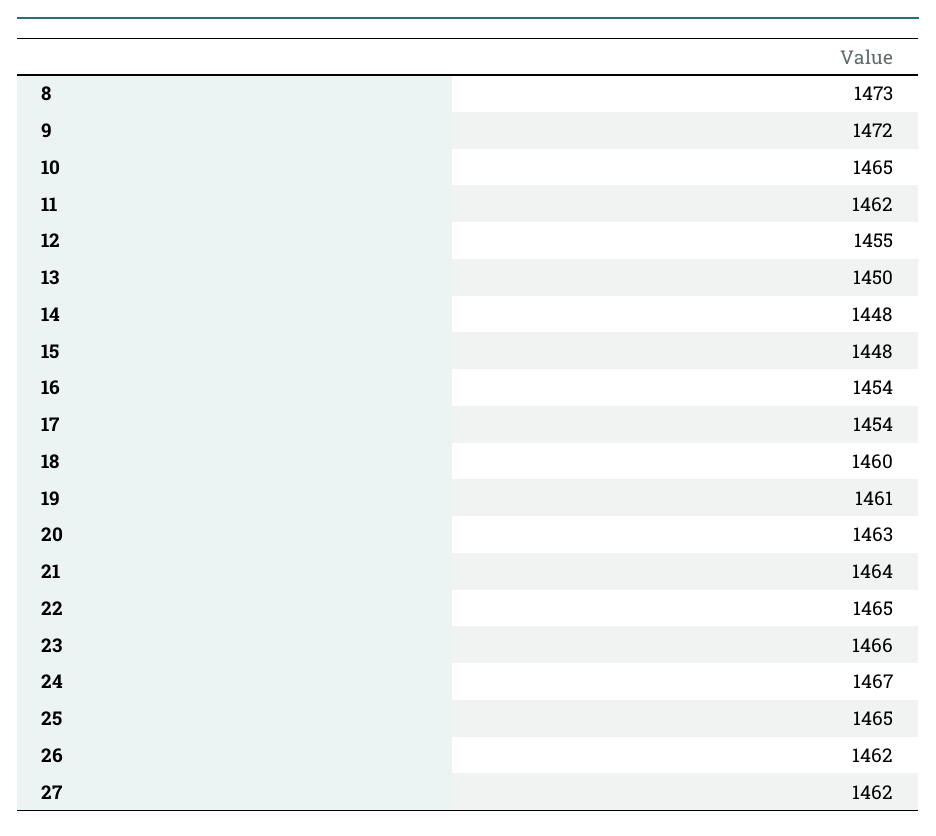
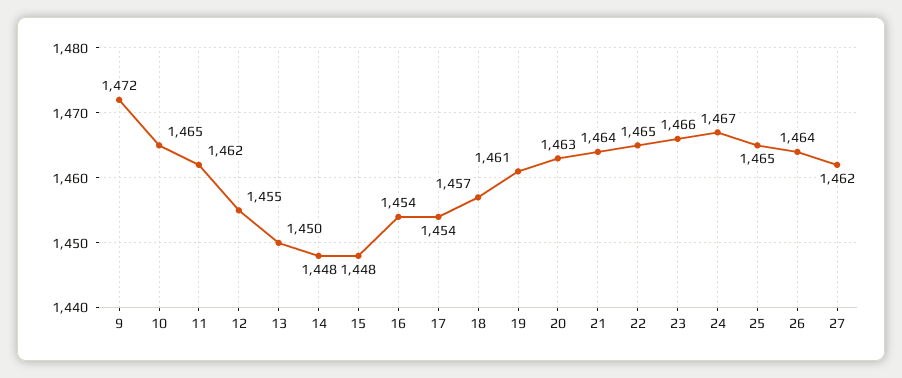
8: 1473 -> none
18: 1460 -> 1457
26: 1462 -> 1464

